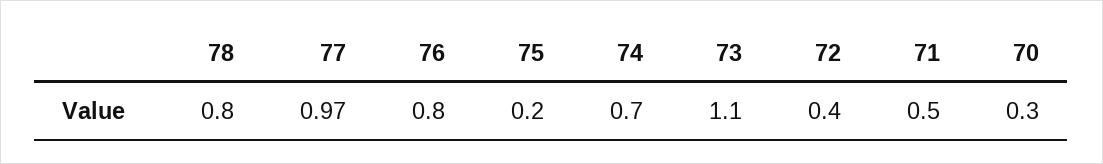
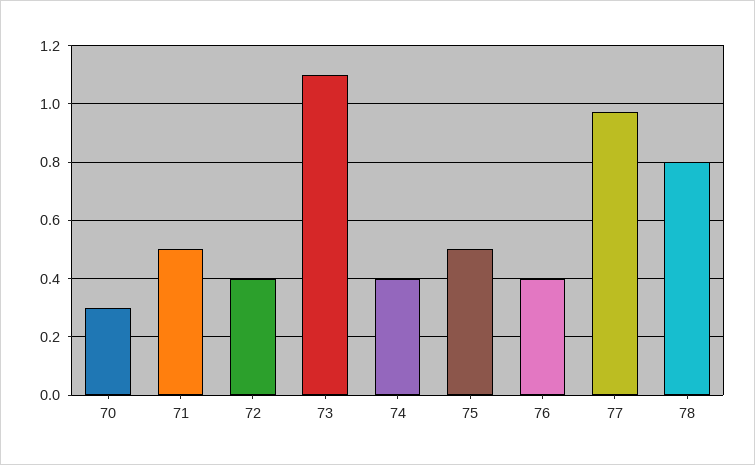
76: 0.8 -> 0.4
75: 0.2 -> 0.5
74: 0.7 -> 0.4

